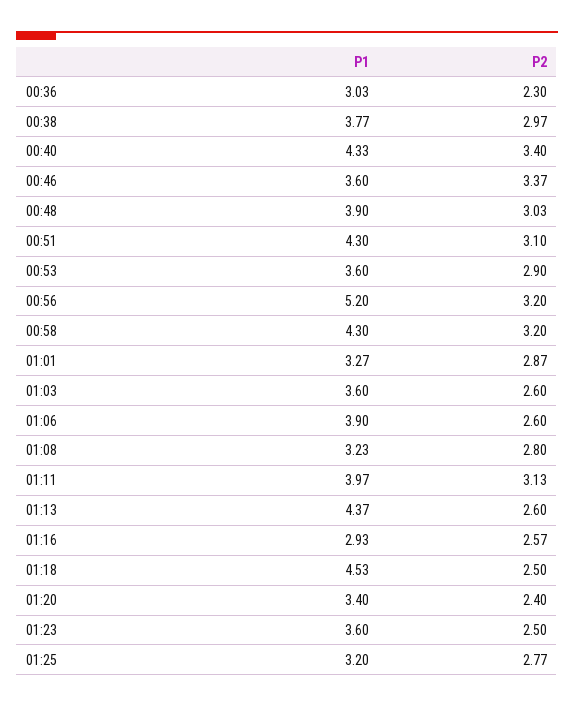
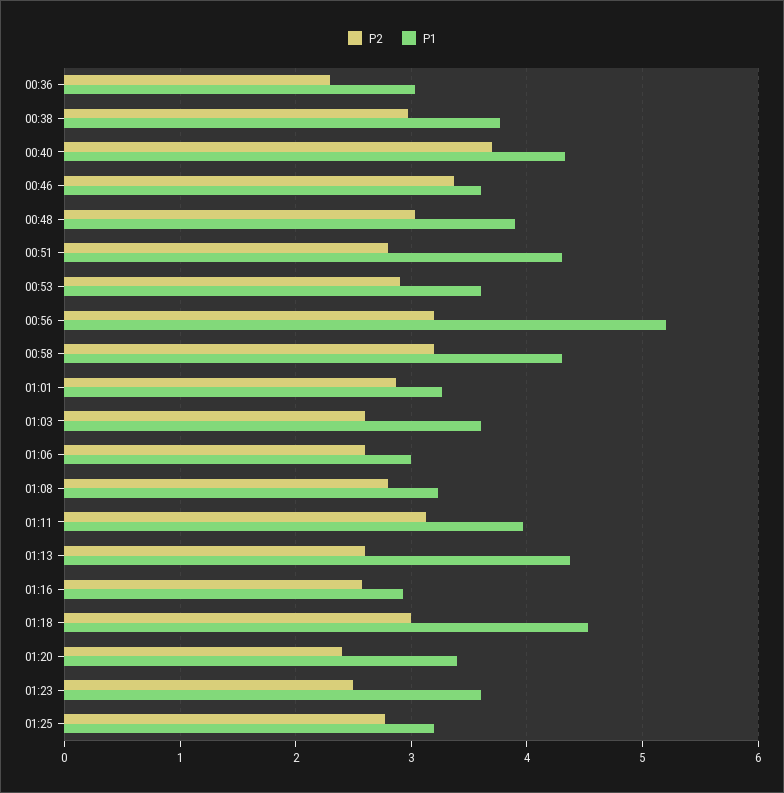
P2, 00:40: 3.4 -> 3.7
P2, 00:51: 3.1 -> 2.8
P1, 01:06: 3.9 -> 3
P2, 01:18: 2.5 -> 3

